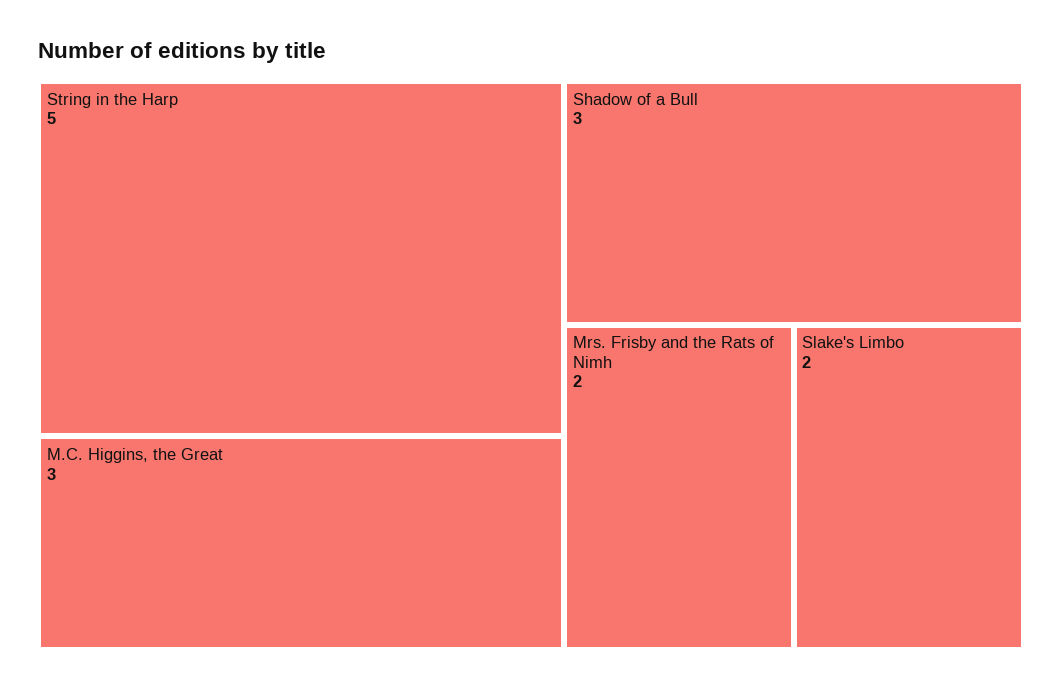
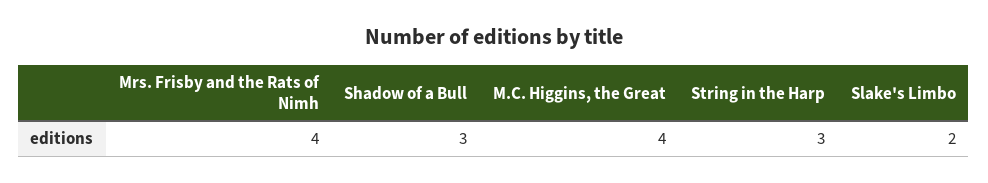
String in the Harp: 5 -> 3
M.C. Higgins, the Great: 3 -> 4
Mrs. Frisby and the Rats of Nimh: 2 -> 4

